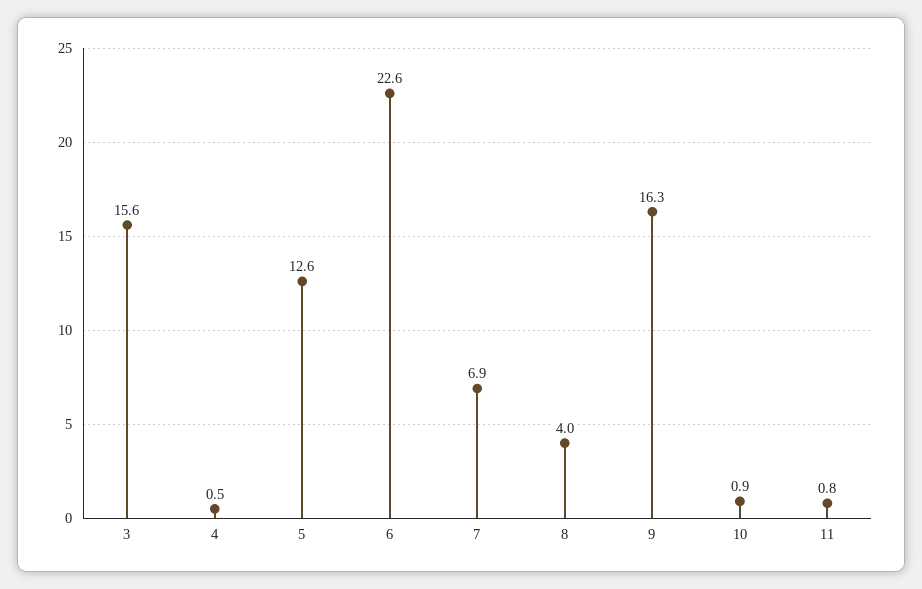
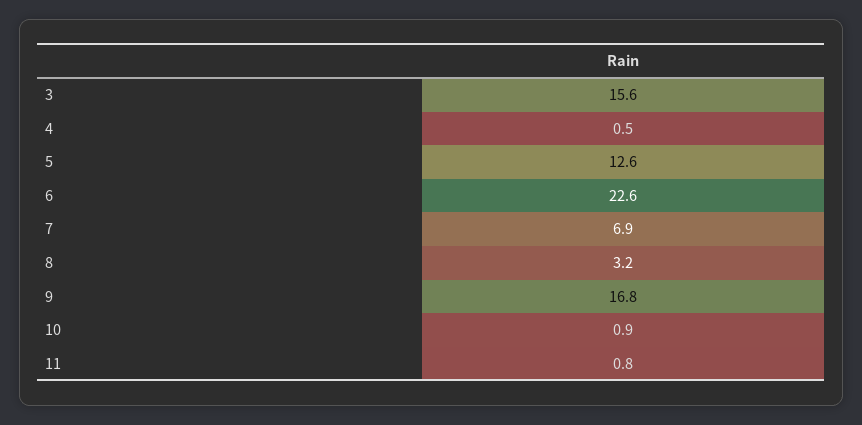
8: 4 -> 3.2
9: 16.3 -> 16.8

